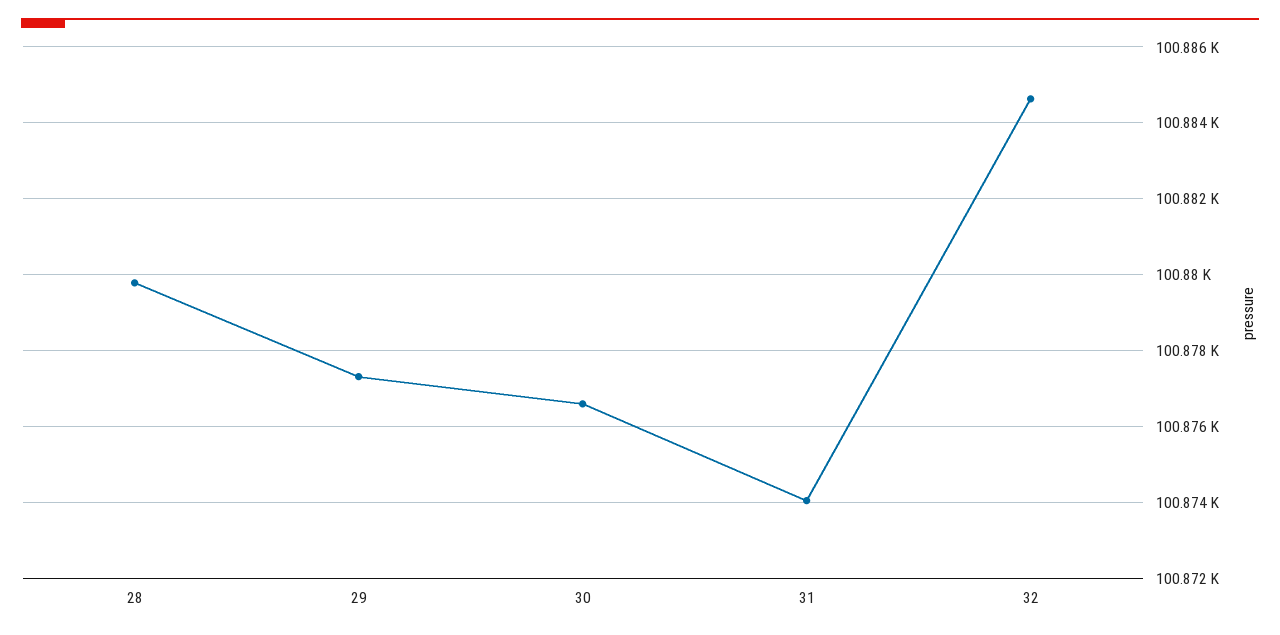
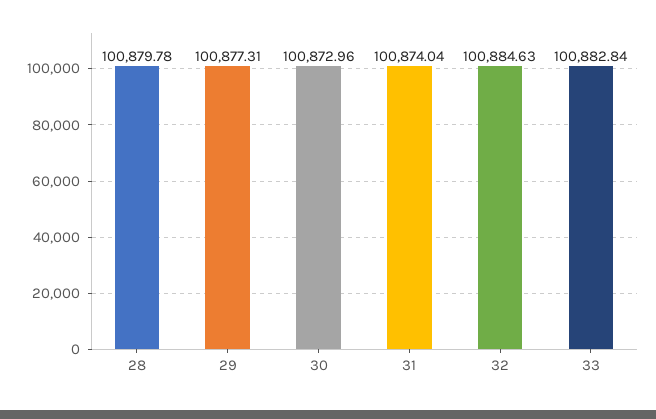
30: 100876.6 -> 100872.96
33: none -> 100882.84

